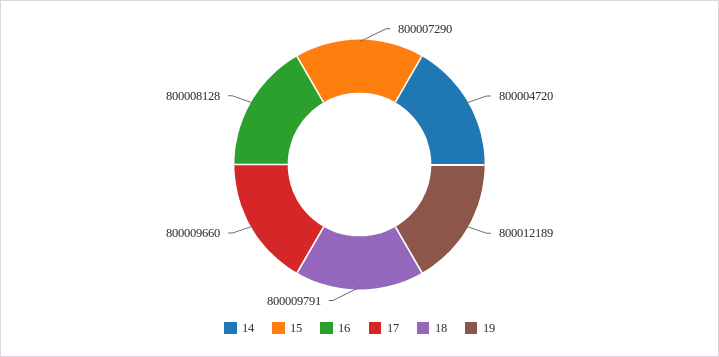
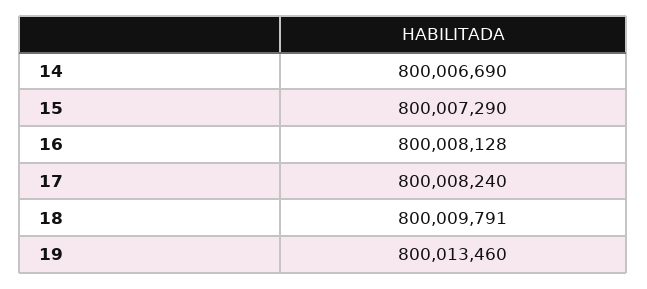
14: 800004720 -> 800006690
17: 800009660 -> 800008240
19: 800012189 -> 800013460

